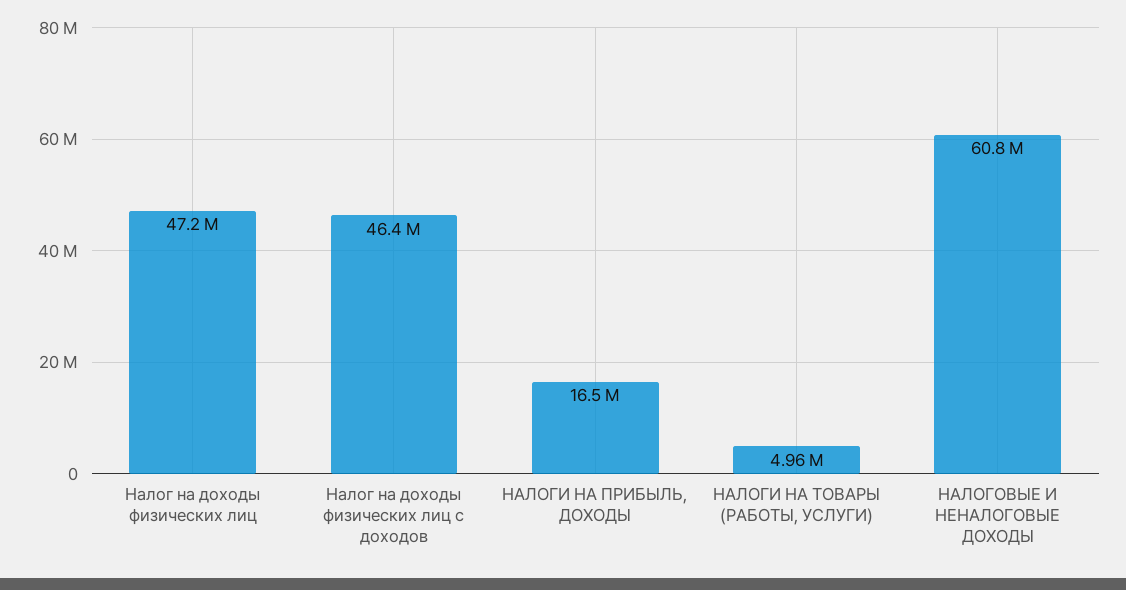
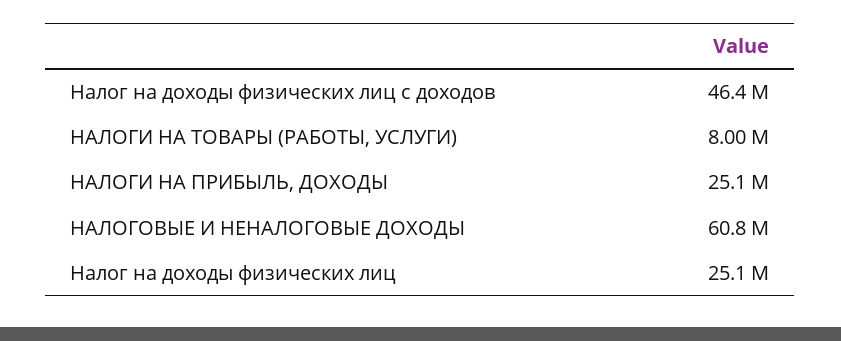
Налог на доходы физических лиц: 47200000 -> 25100000
НАЛОГИ НА ПРИБЫЛЬ, ДОХОДЫ: 16500000 -> 25100000
НАЛОГИ НА ТОВАРЫ (РАБОТЫ, УСЛУГИ): 4960000 -> 8000000

